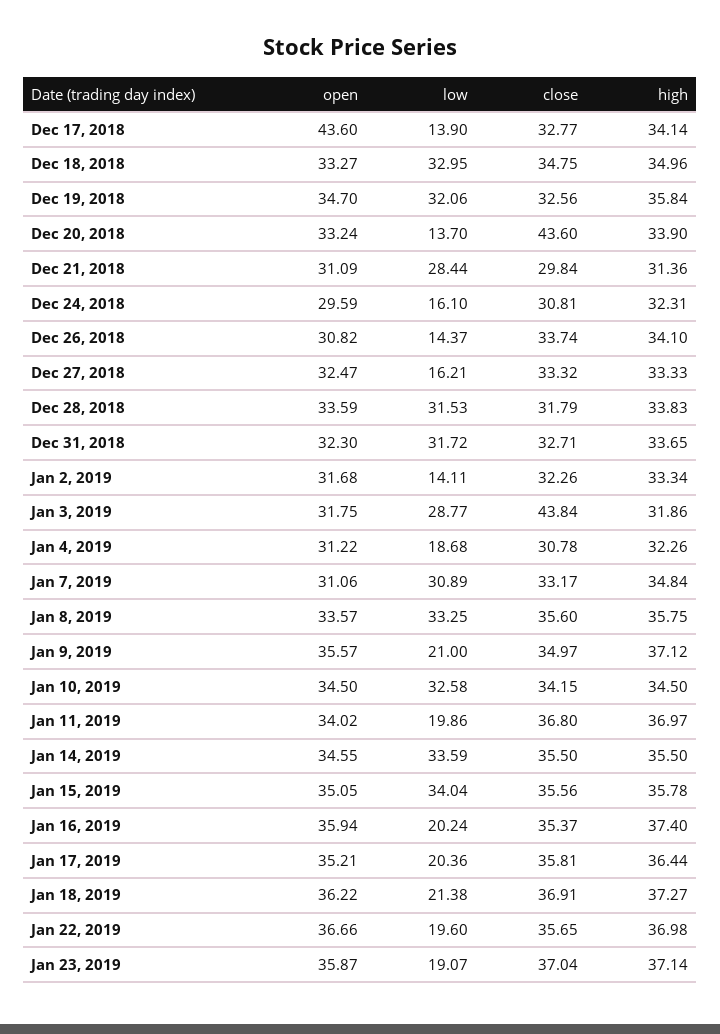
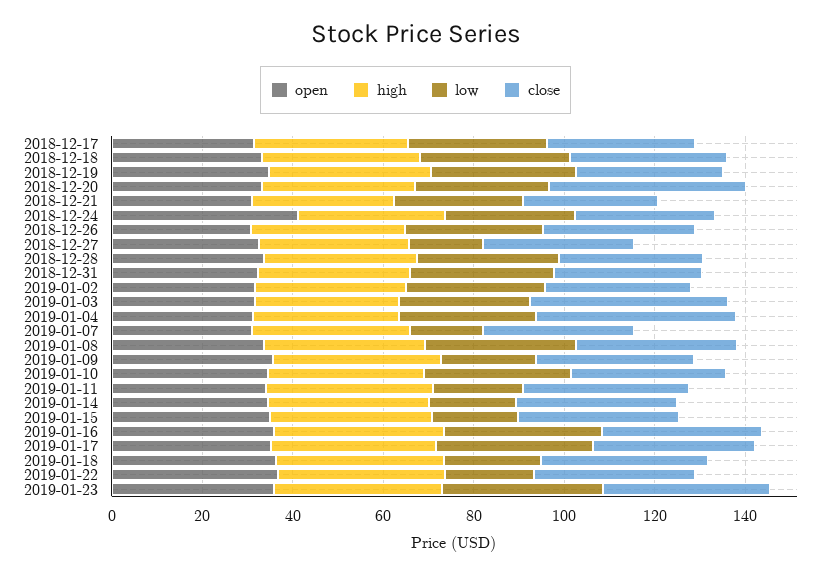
open, Dec 17, 2018: 43.6 -> 30
low, Dec 17, 2018: 13.9 -> 30
low, Dec 20, 2018: 13.7 -> 30
open, Dec 24, 2018: 29.59 -> 40
low, Dec 24, 2018: 16.1 -> 30
low, Dec 26, 2018: 14.37 -> 30
low, Jan 2, 2019: 14.11 -> 30
low, Jan 4, 2019: 18.68 -> 30
close, Jan 4, 2019: 30.78 -> 45
low, Jan 7, 2019: 30.89 -> 15
low, Jan 14, 2019: 33.59 -> 20
low, Jan 15, 2019: 34.04 -> 20
low, Jan 16, 2019: 20.24 -> 35
low, Jan 17, 2019: 20.36 -> 35
low, Jan 23, 2019: 19.07 -> 35

